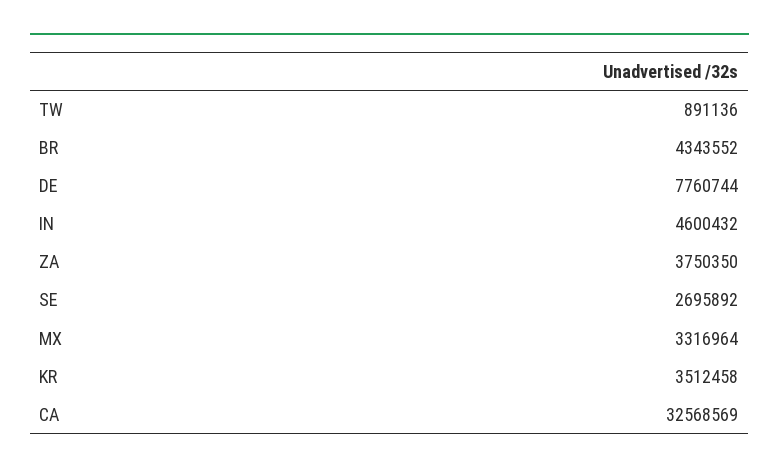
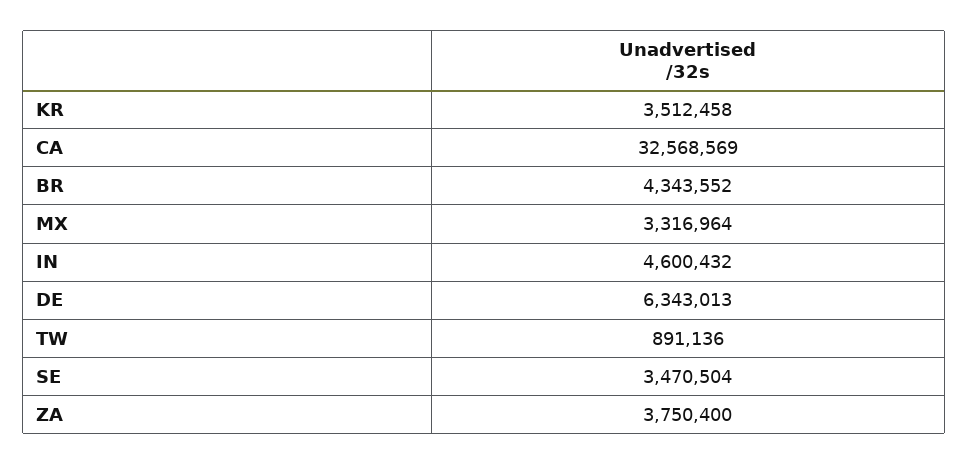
DE: 7760744 -> 6343013
ZA: 3750350 -> 3750400
SE: 2695892 -> 3470504

